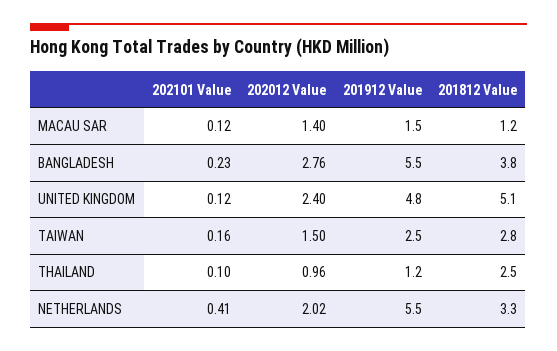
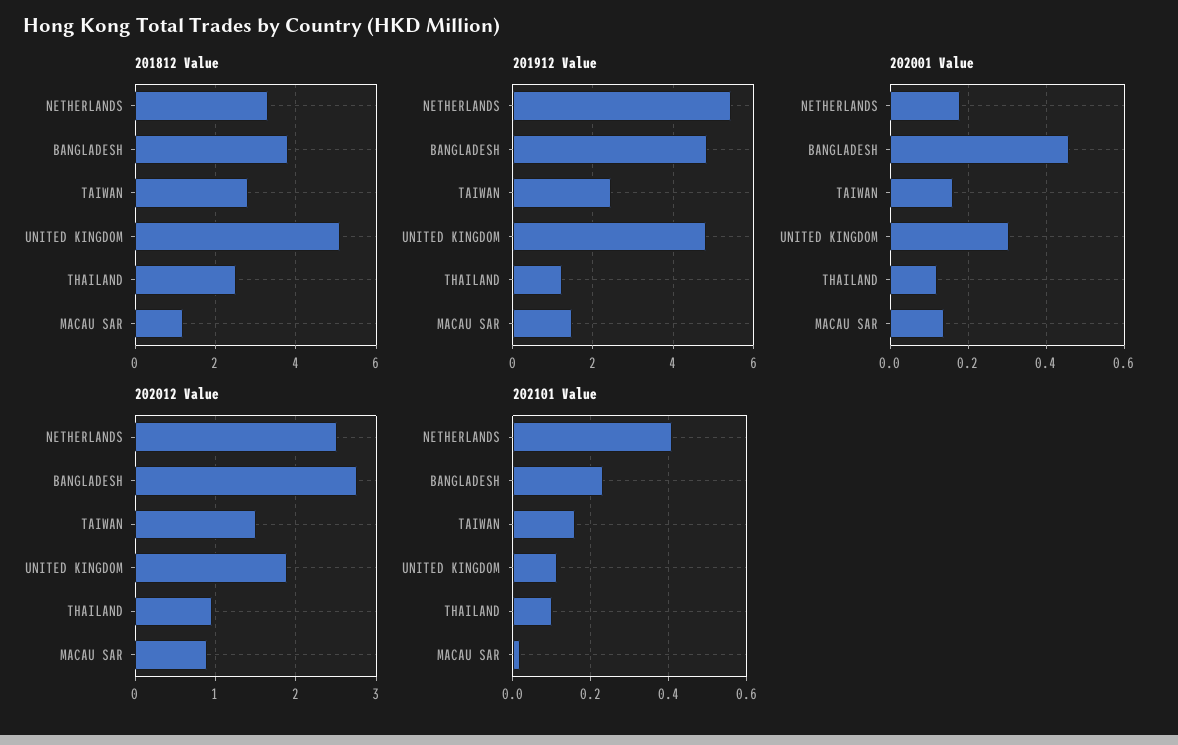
202101 Value, MACAU SAR: 0.12 -> 0.02
202012 Value, MACAU SAR: 1.4 -> 0.9
201912 Value, BANGLADESH: 5.5 -> 4.8
202012 Value, UNITED KINGDOM: 2.4 -> 1.9
202012 Value, NETHERLANDS: 2.02 -> 2.5
202001 Value, NETHERLANDS: none -> 0.18
202001 Value, BANGLADESH: none -> 0.46
202001 Value, TAIWAN: none -> 0.16
202001 Value, UNITED KINGDOM: none -> 0.3
202001 Value, THAILAND: none -> 0.12
202001 Value, MACAU SAR: none -> 0.14

